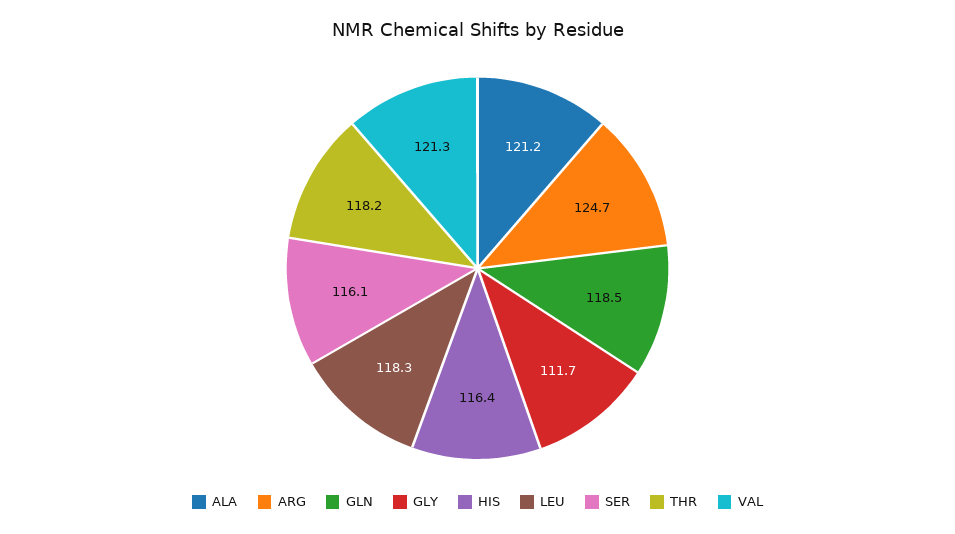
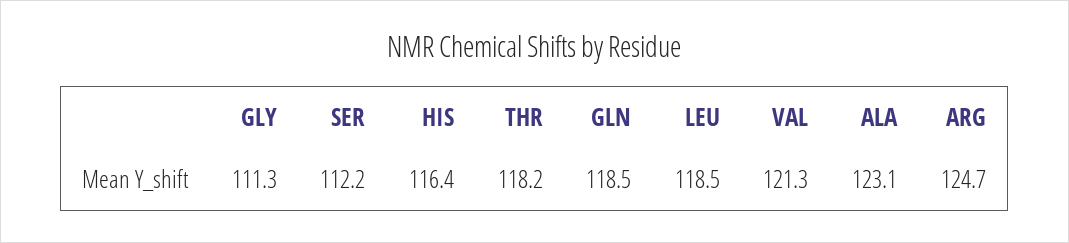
ALA: 121.2 -> 123.1
GLY: 111.7 -> 111.3
LEU: 118.3 -> 118.5
SER: 116.1 -> 112.2

